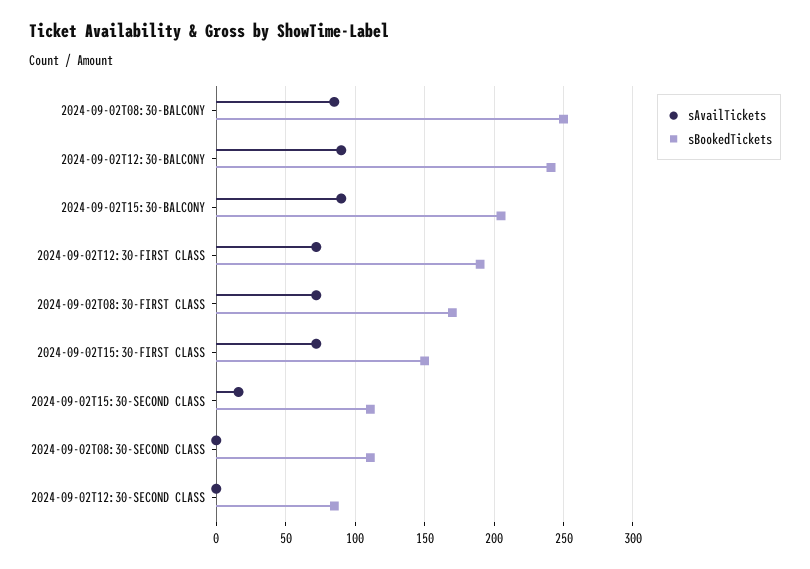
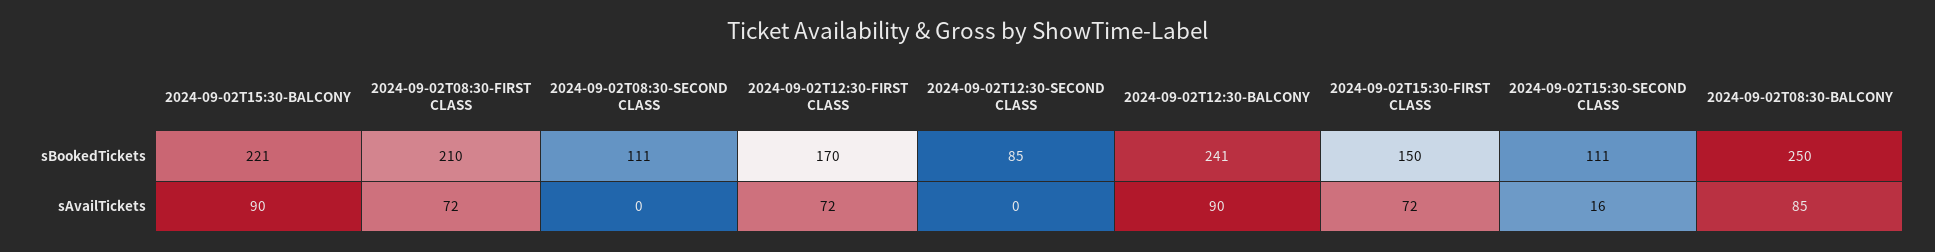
sBookedTickets, 2024-09-02T15:30-BALCONY: 205 -> 221
sBookedTickets, 2024-09-02T12:30-FIRST CLASS: 190 -> 170
sBookedTickets, 2024-09-02T08:30-FIRST CLASS: 170 -> 210

